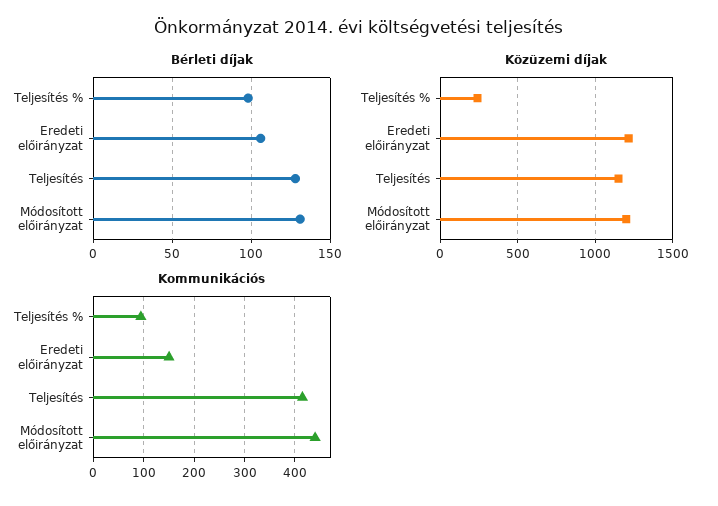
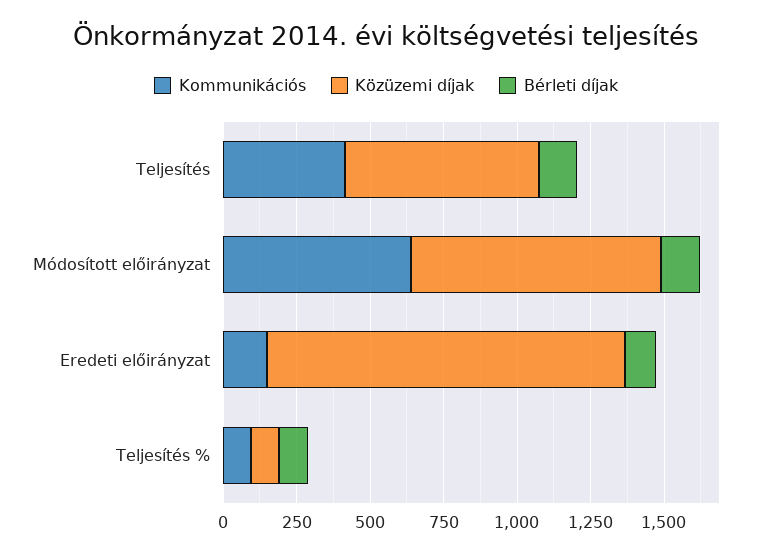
Közüzemi díjak, Teljesítés %: 250 -> 100
Közüzemi díjak, Teljesítés: 1150 -> 650
Közüzemi díjak, Módosított előirányzat: 1200 -> 850
Kommunikációs, Módosított előirányzat: 440 -> 650

